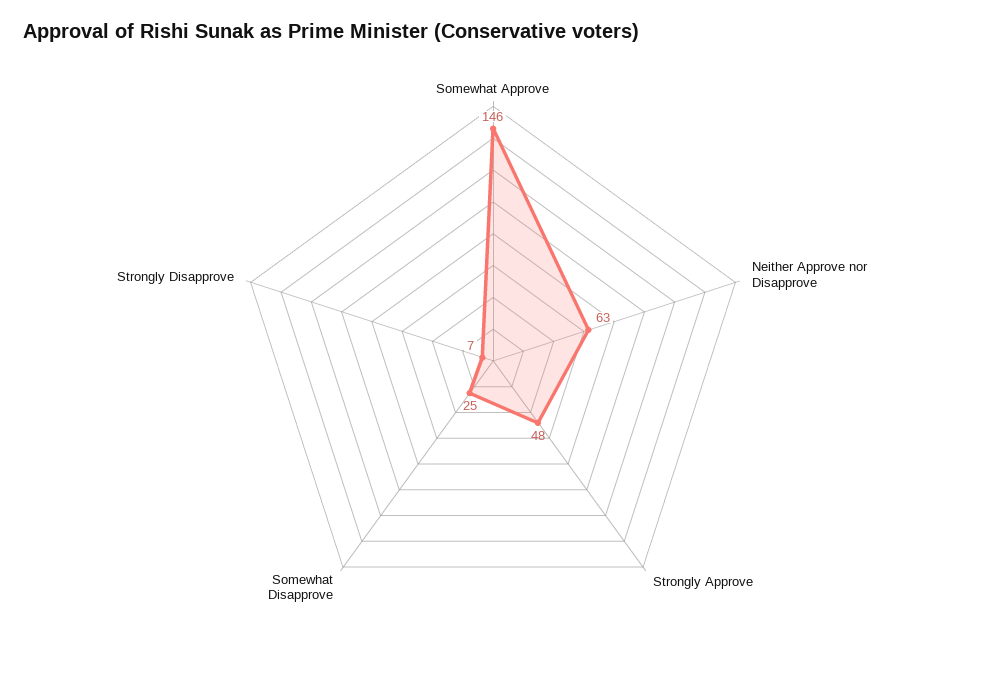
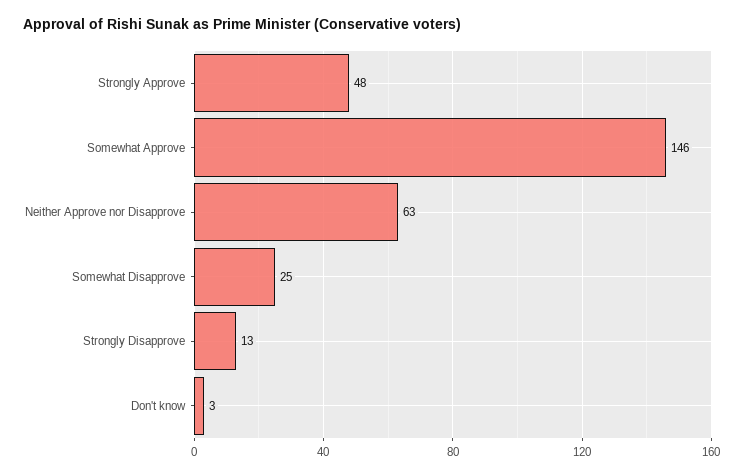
Strongly Disapprove: 7 -> 13
Don't know: none -> 3

